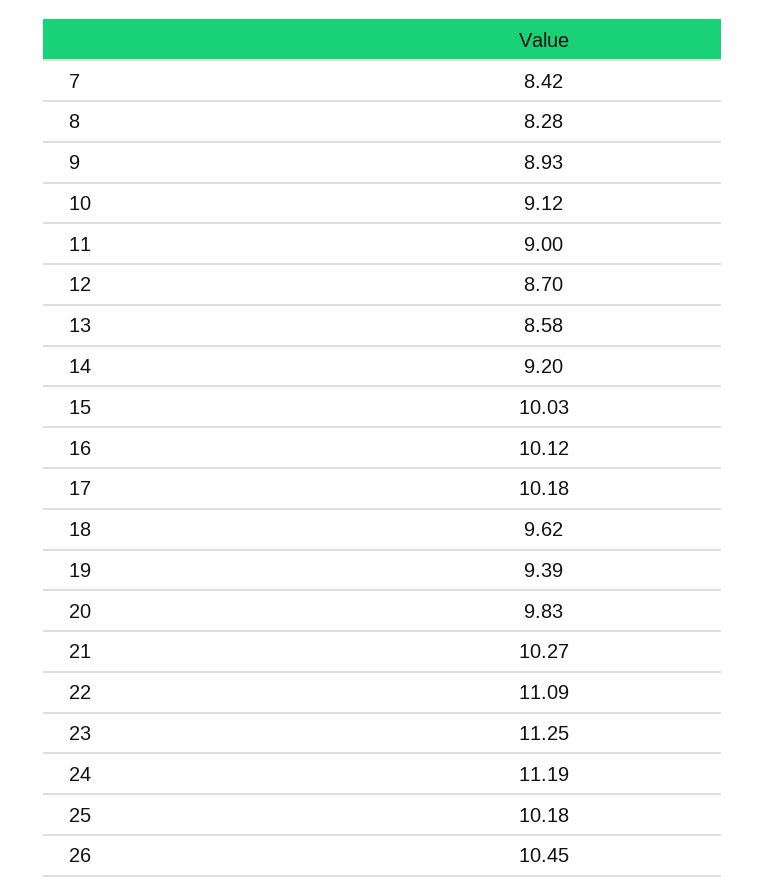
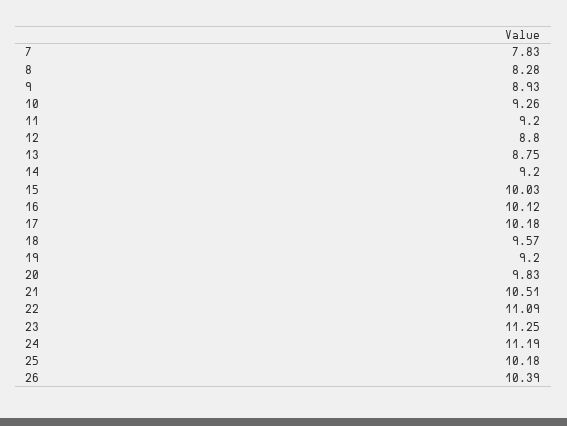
7: 8.42 -> 7.83
10: 9.12 -> 9.26
11: 9 -> 9.2
12: 8.7 -> 8.8
13: 8.58 -> 8.75
18: 9.62 -> 9.57
19: 9.39 -> 9.2
21: 10.27 -> 10.51
26: 10.45 -> 10.39

